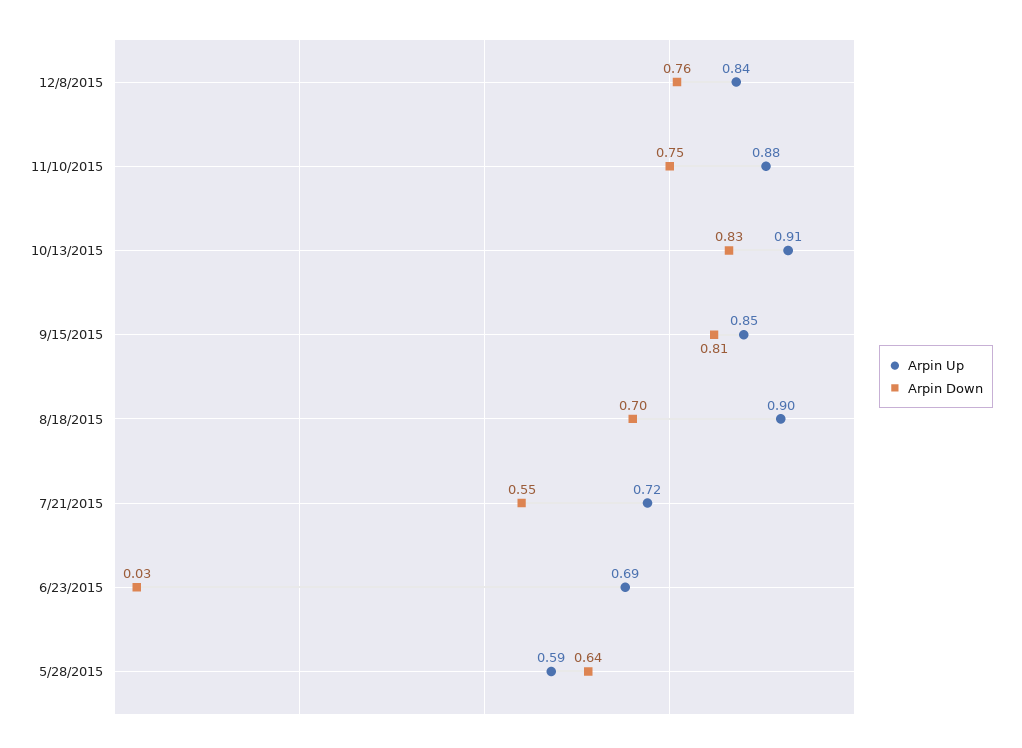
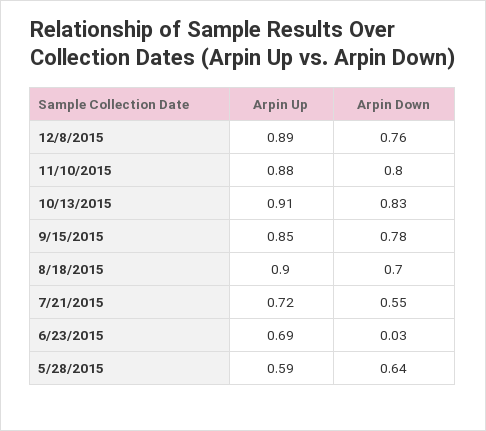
Arpin Up, 12/8/2015: 0.84 -> 0.89
Arpin Down, 11/10/2015: 0.75 -> 0.8
Arpin Down, 9/15/2015: 0.81 -> 0.78

